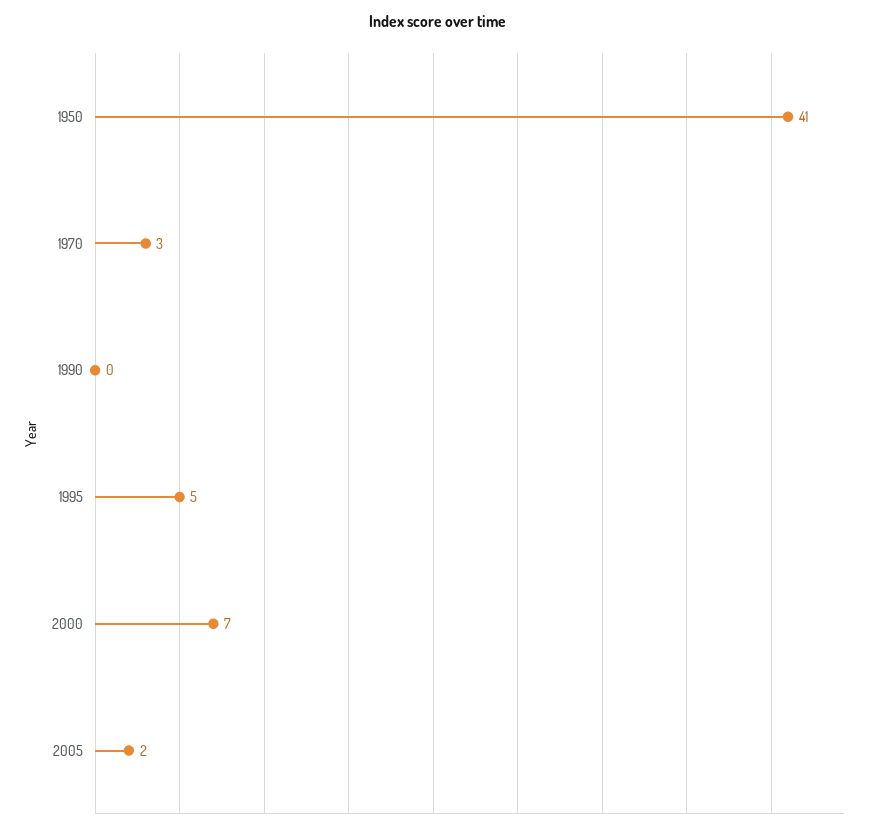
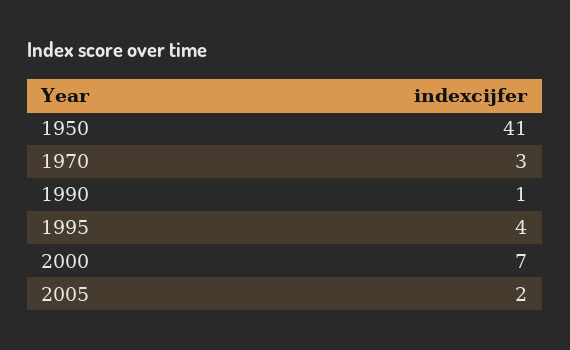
1990: 0 -> 1
1995: 5 -> 4

